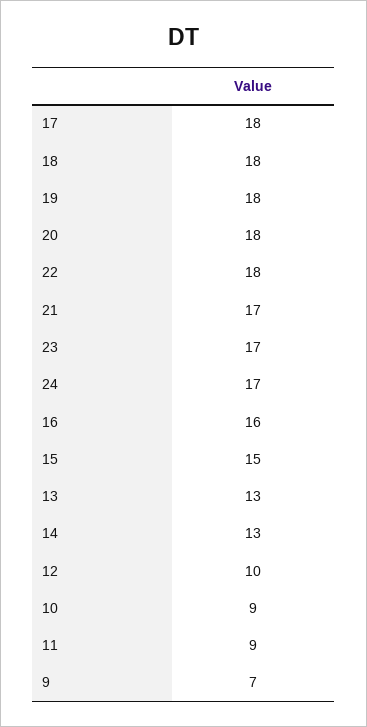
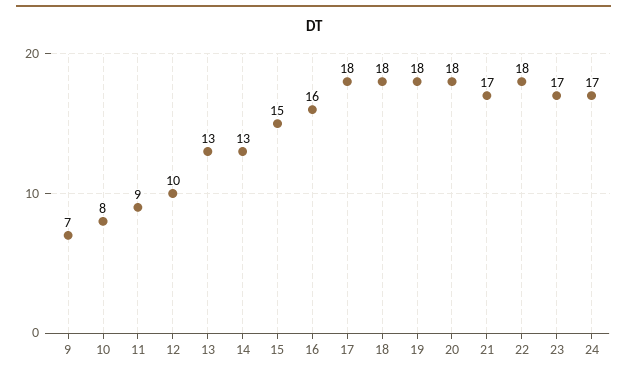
10: 9 -> 8

